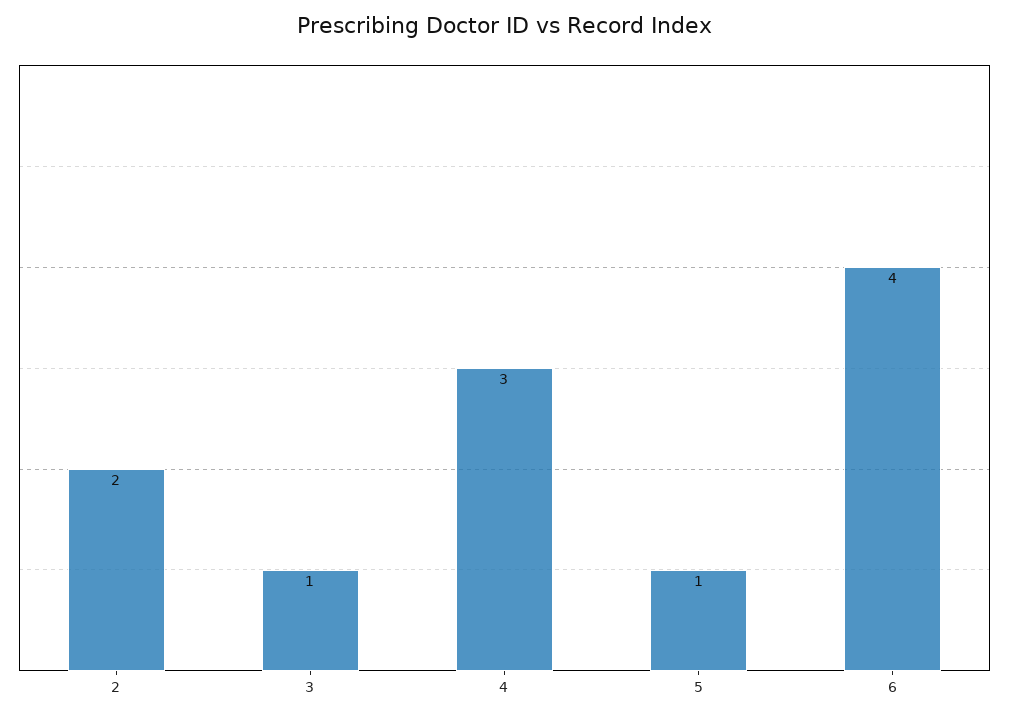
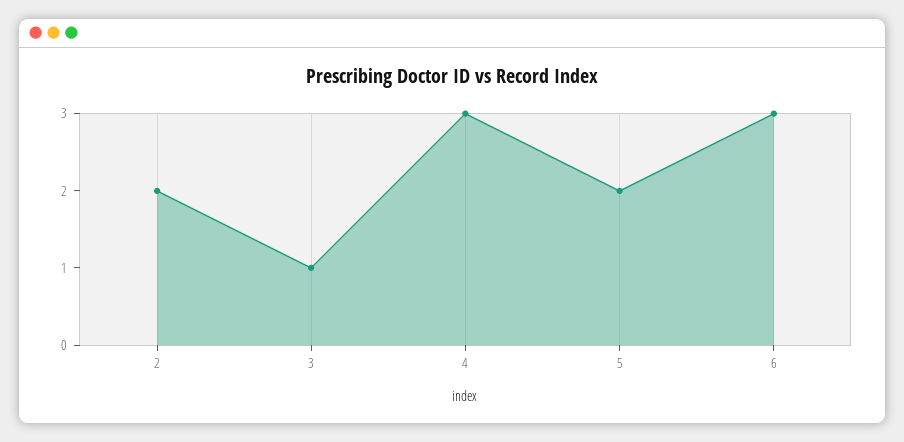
5: 1 -> 2
6: 4 -> 3

